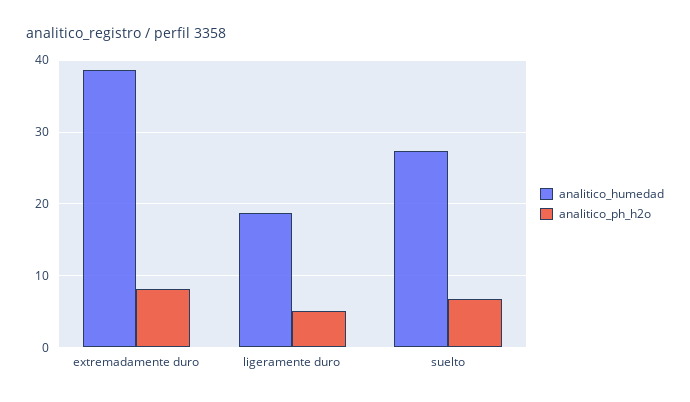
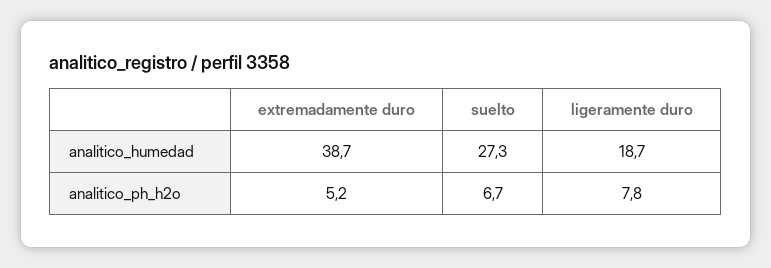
analitico_ph_h2o, extremadamente duro: 8 -> 5.2
analitico_ph_h2o, ligeramente duro: 5 -> 7.8

